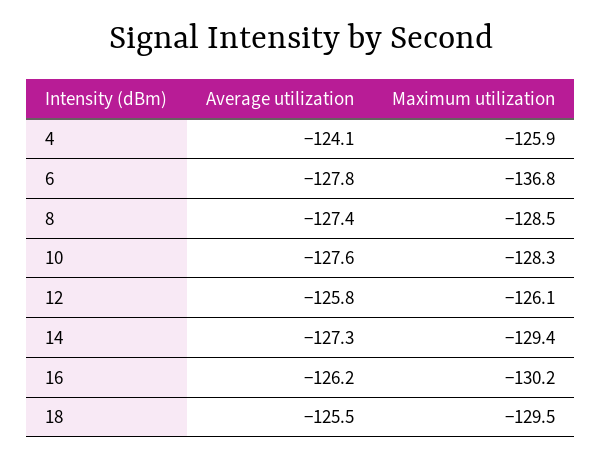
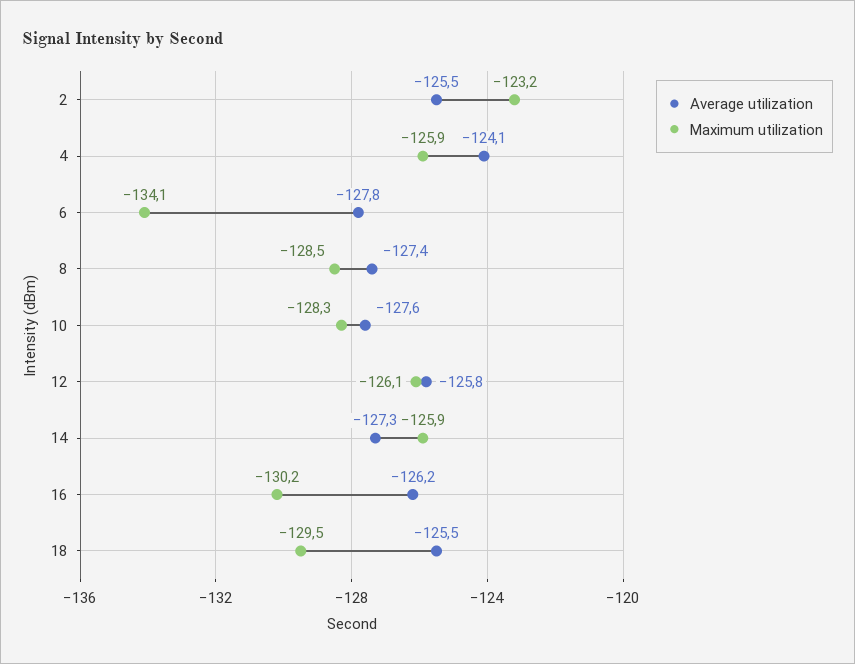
Maximum utilization, 6: -136.8 -> -134.1
Maximum utilization, 14: -129.4 -> -125.9
Average utilization, 2: none -> -125.5
Maximum utilization, 2: none -> -123.2

